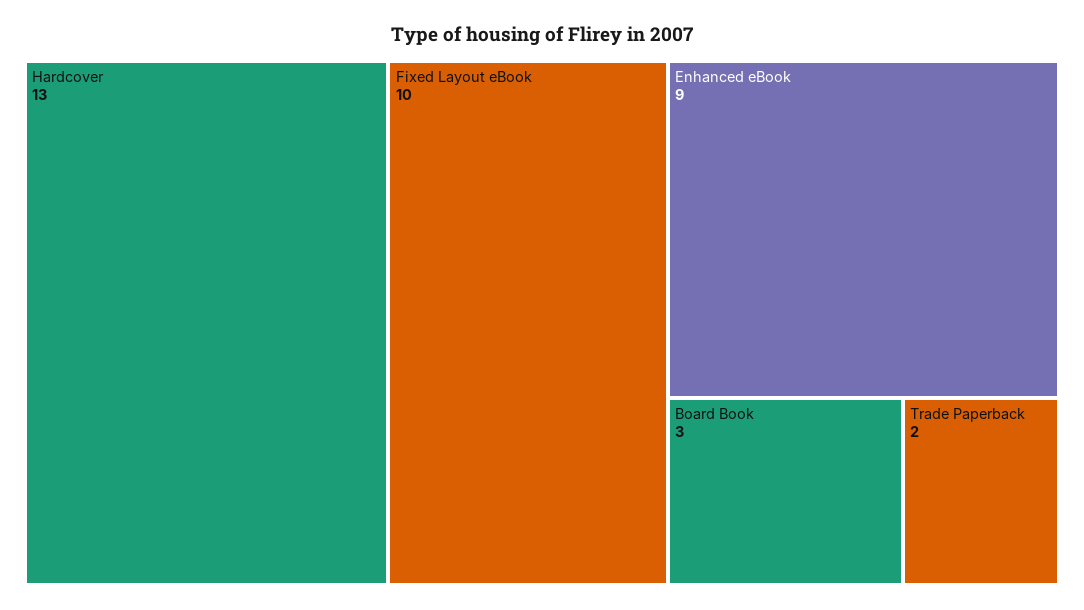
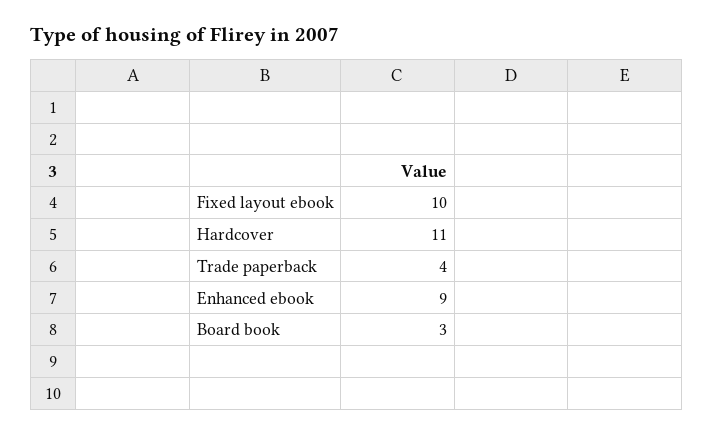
Hardcover: 13 -> 11
Trade Paperback: 2 -> 4

